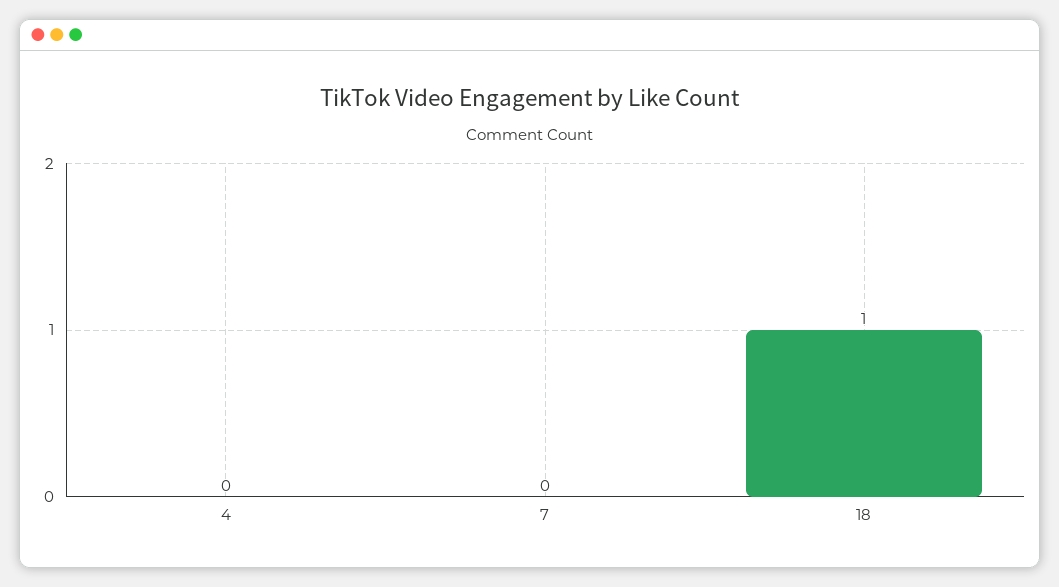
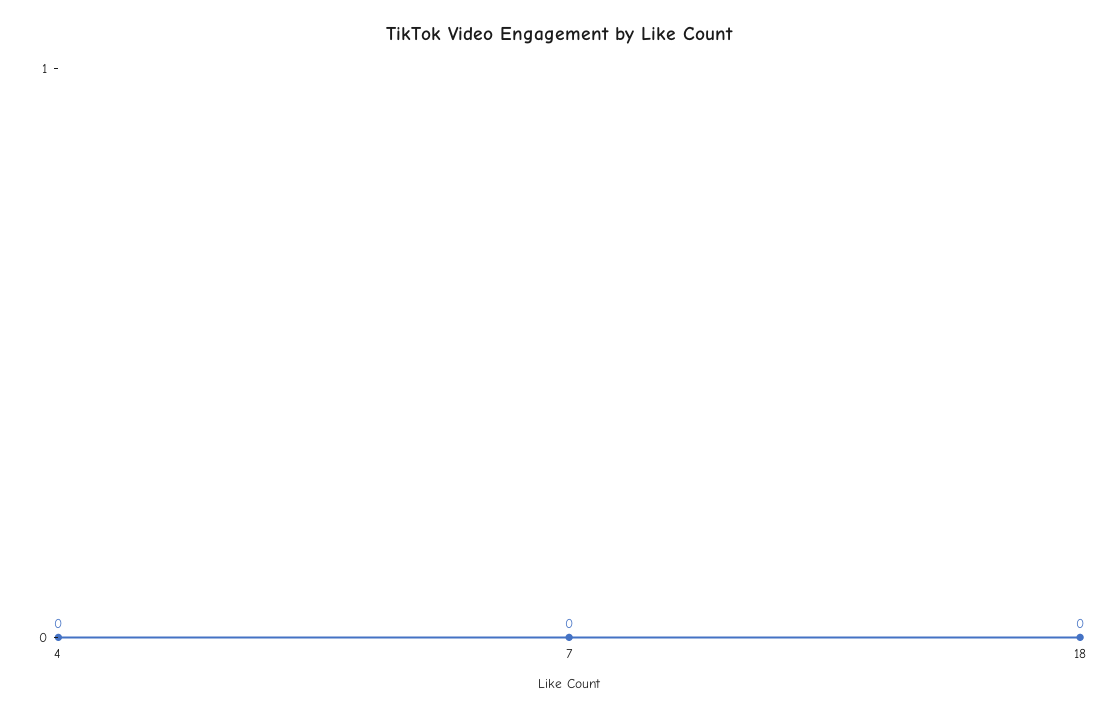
18: 1 -> 0

